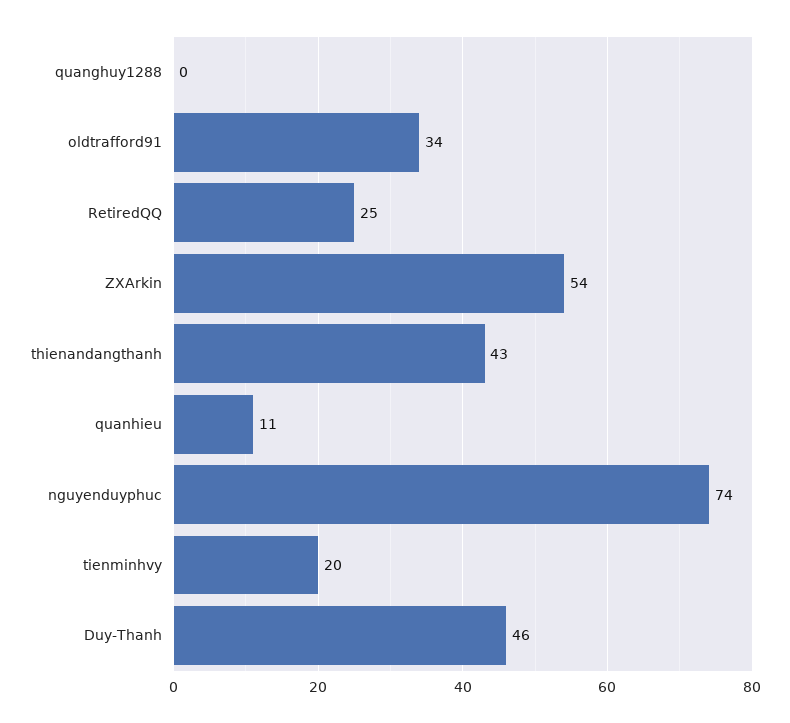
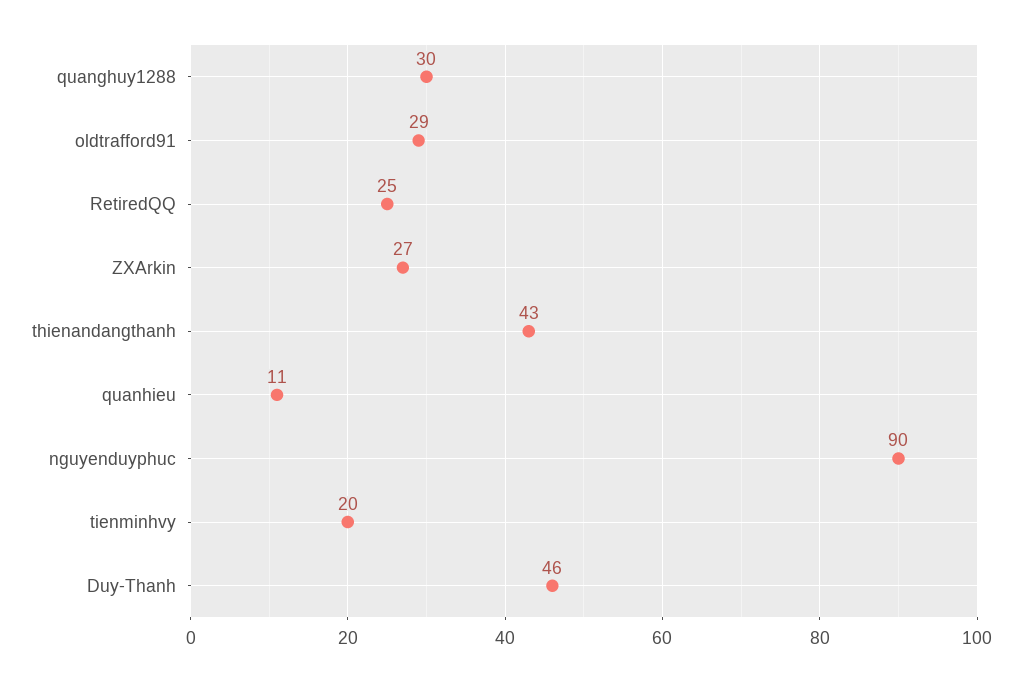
quanghuy1288: 0 -> 30
oldtrafford91: 34 -> 29
ZXArkin: 54 -> 27
nguyenduyphuc: 74 -> 90

